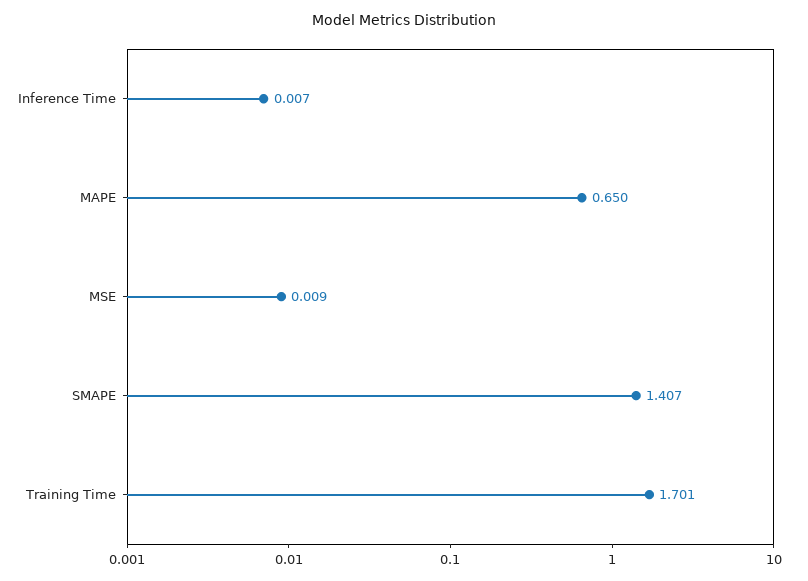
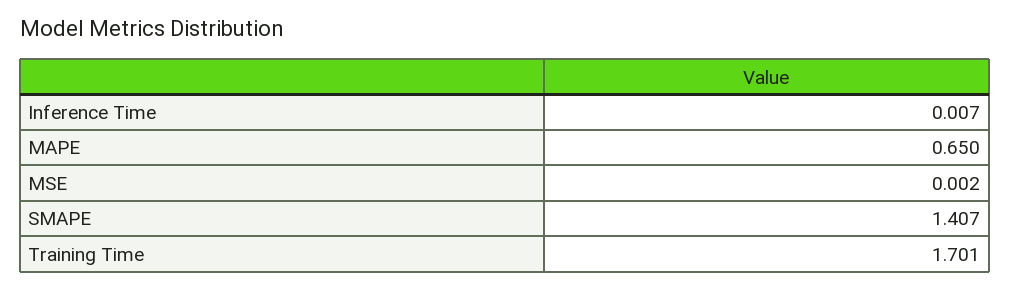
MSE: 0.009 -> 0.002

